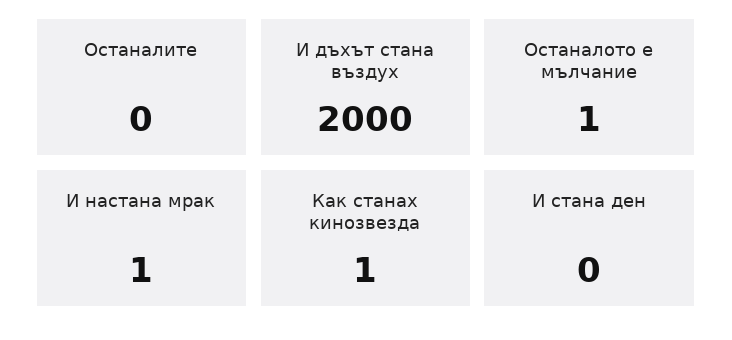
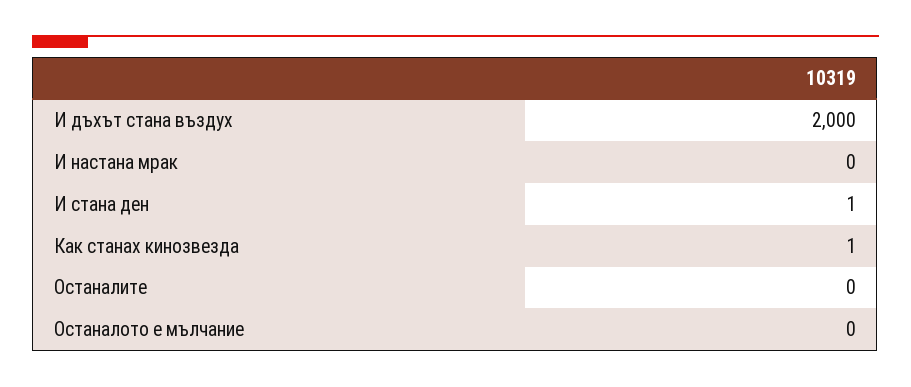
Останалото е мълчание: 1 -> 0
И настана мрак: 1 -> 0
И стана ден: 0 -> 1

